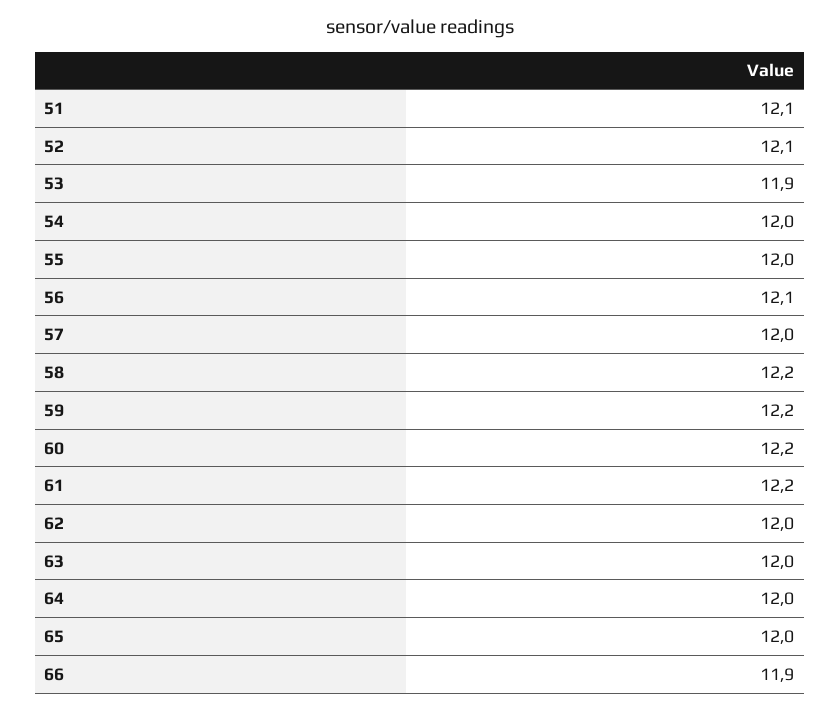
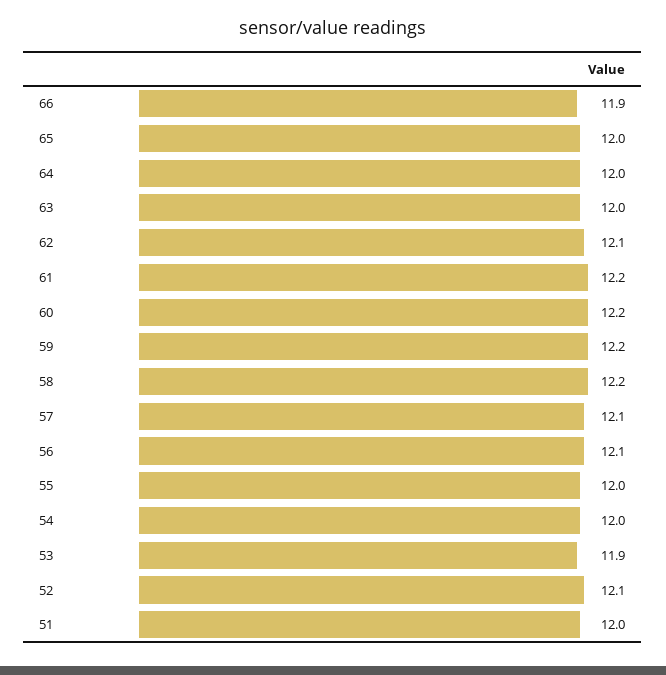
51: 12.1 -> 12
57: 12 -> 12.1
62: 12 -> 12.1

